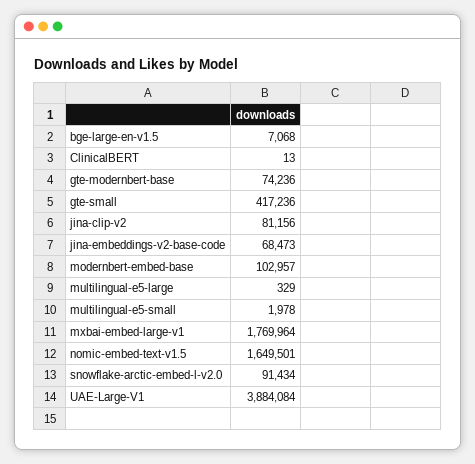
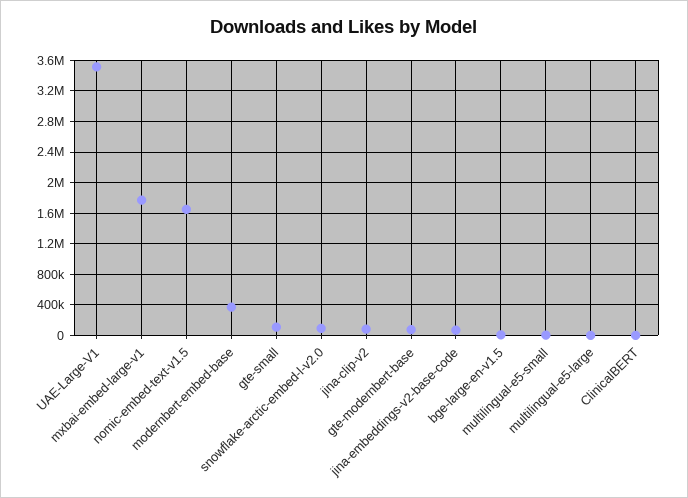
gte-small: 417236 -> 100000
modernbert-embed-base: 102957 -> 400000
UAE-Large-V1: 3884084 -> 3500000

